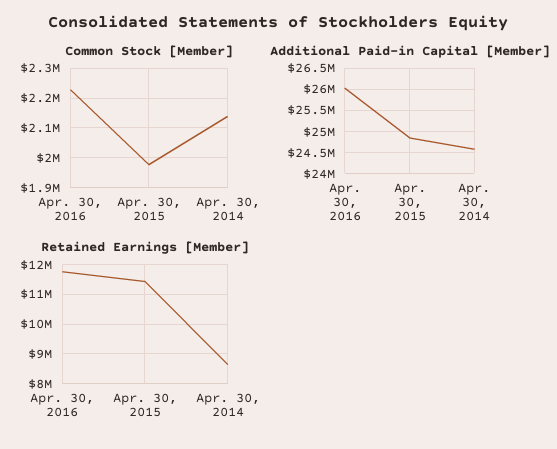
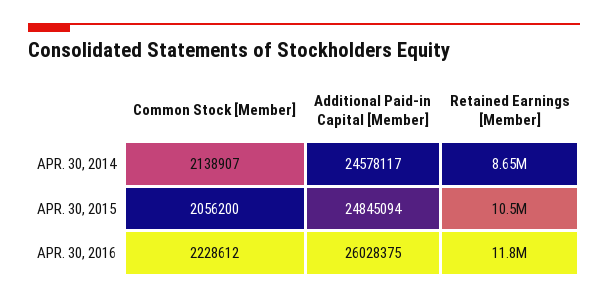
Common Stock [Member], Apr. 30, 2015: 1975000 -> 2056200
Retained Earnings [Member], Apr. 30, 2015: 11500000 -> 10500000

